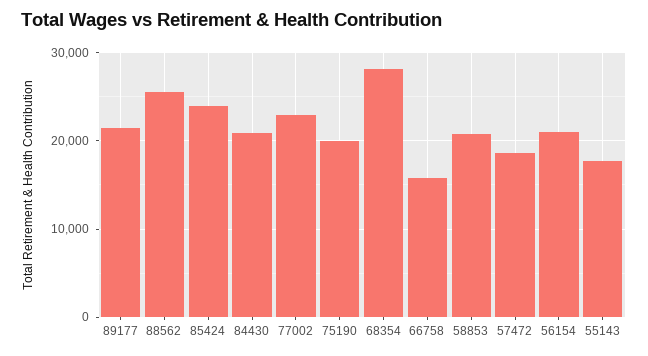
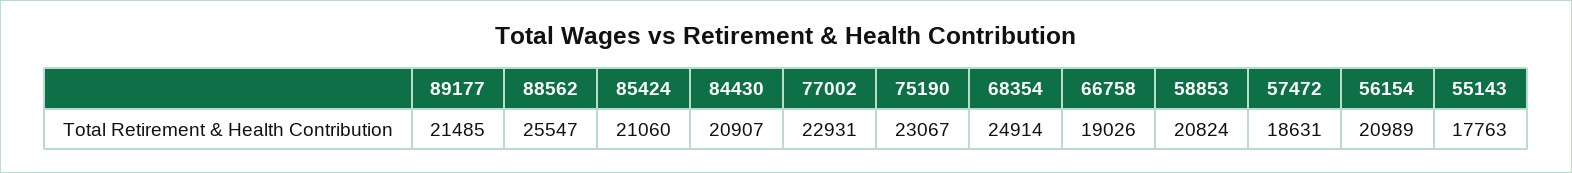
85424: 24000 -> 21060
75190: 20000 -> 23067
68354: 28000 -> 24914
66758: 16000 -> 19026

